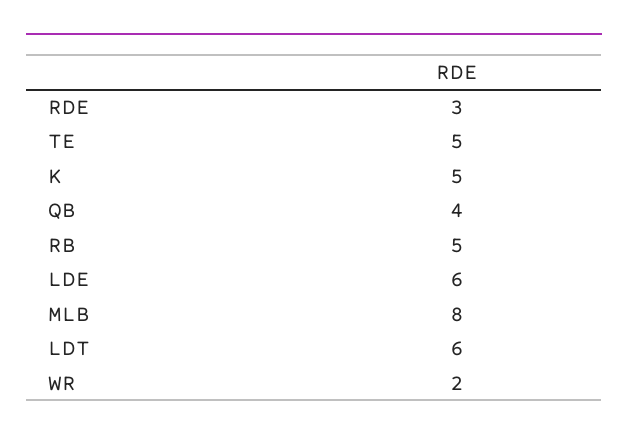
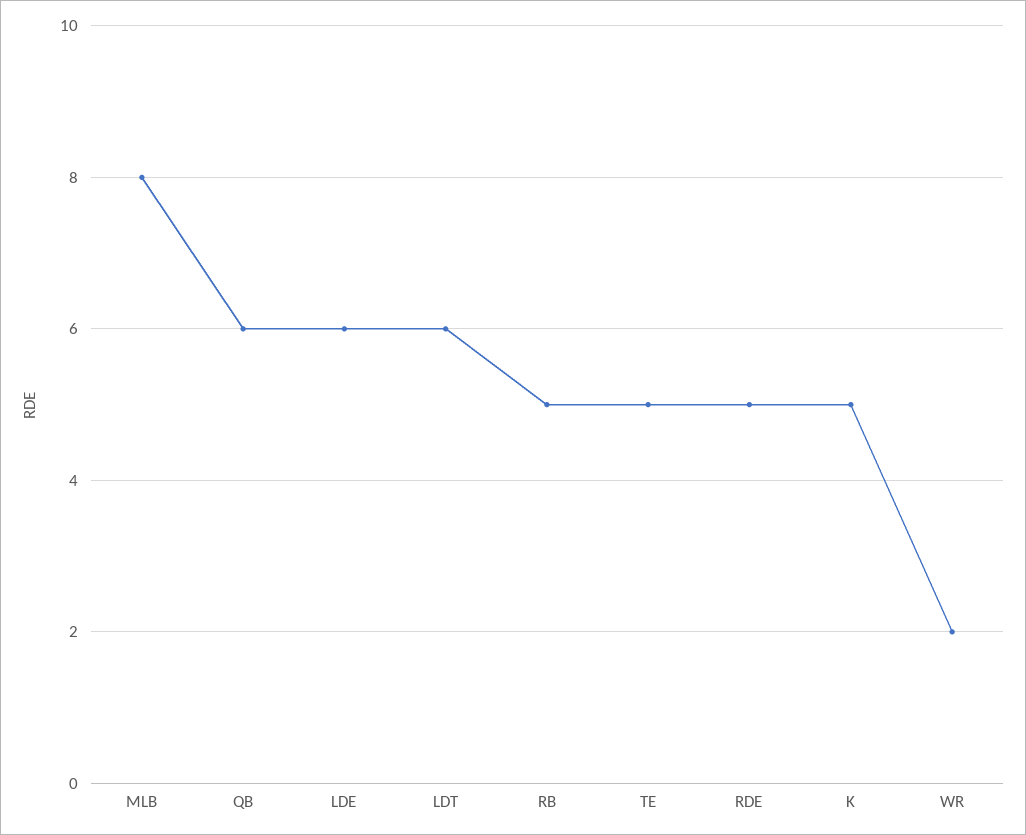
RDE: 3 -> 5
QB: 4 -> 6

